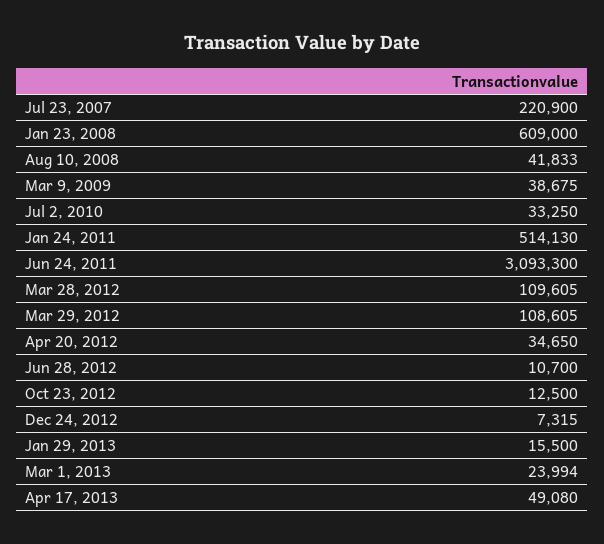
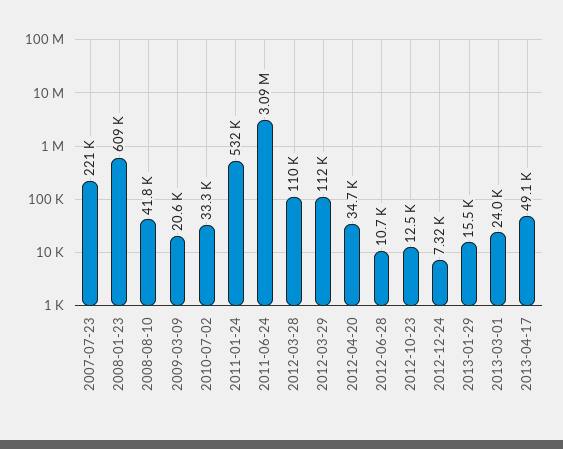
Mar 9, 2009: 38675 -> 20600
Jan 24, 2011: 514130 -> 532000
Mar 29, 2012: 108605 -> 112000

